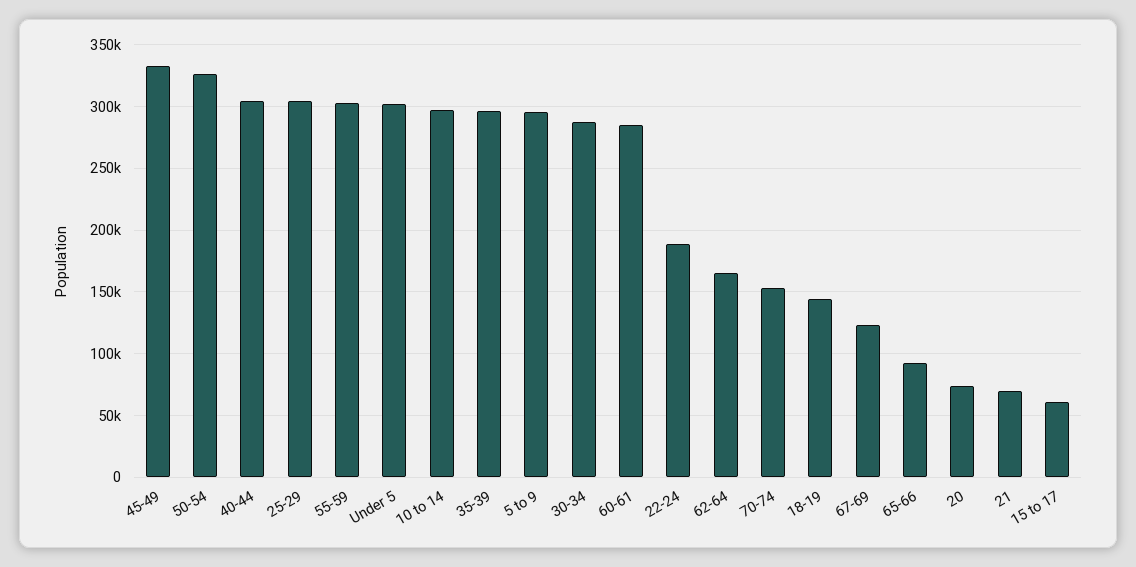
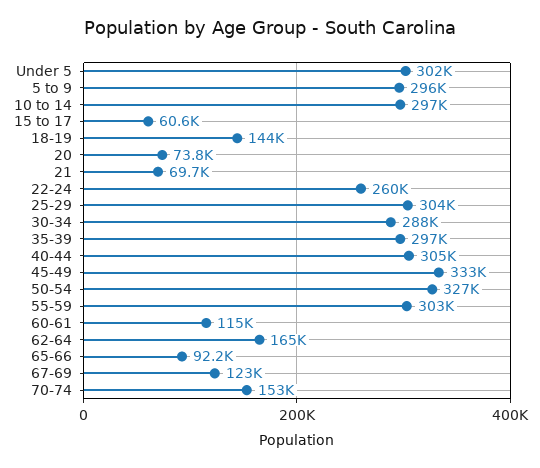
60-61: 285000 -> 115000
22-24: 190000 -> 260000

